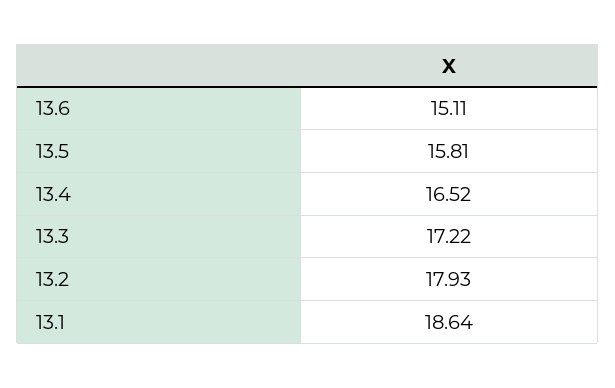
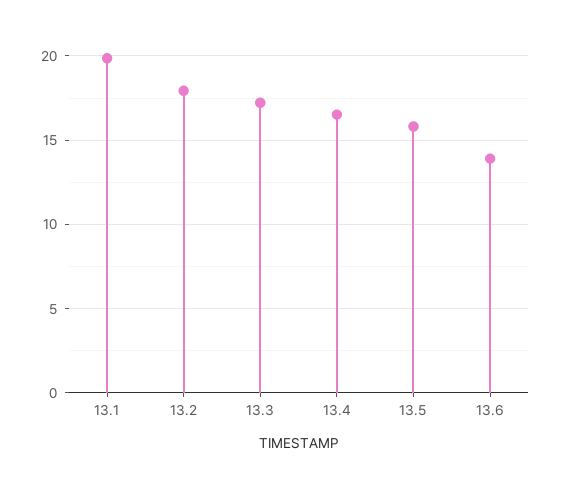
13.6: 15.11 -> 14
13.1: 18.64 -> 20

